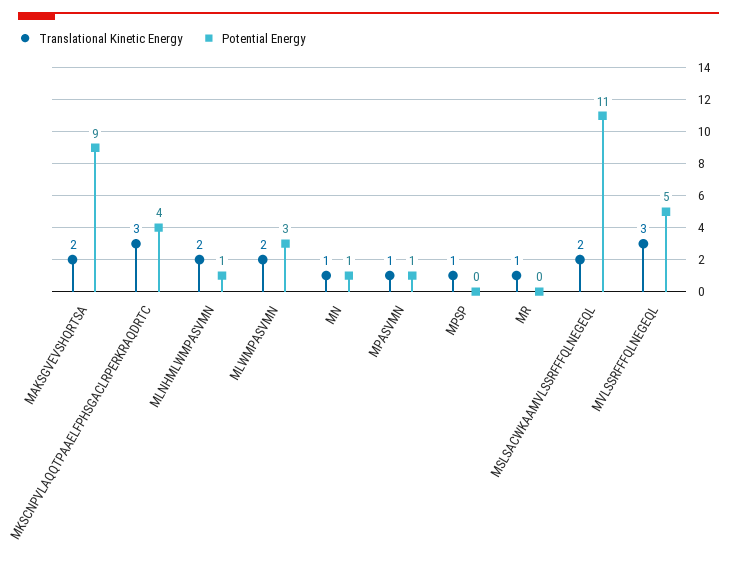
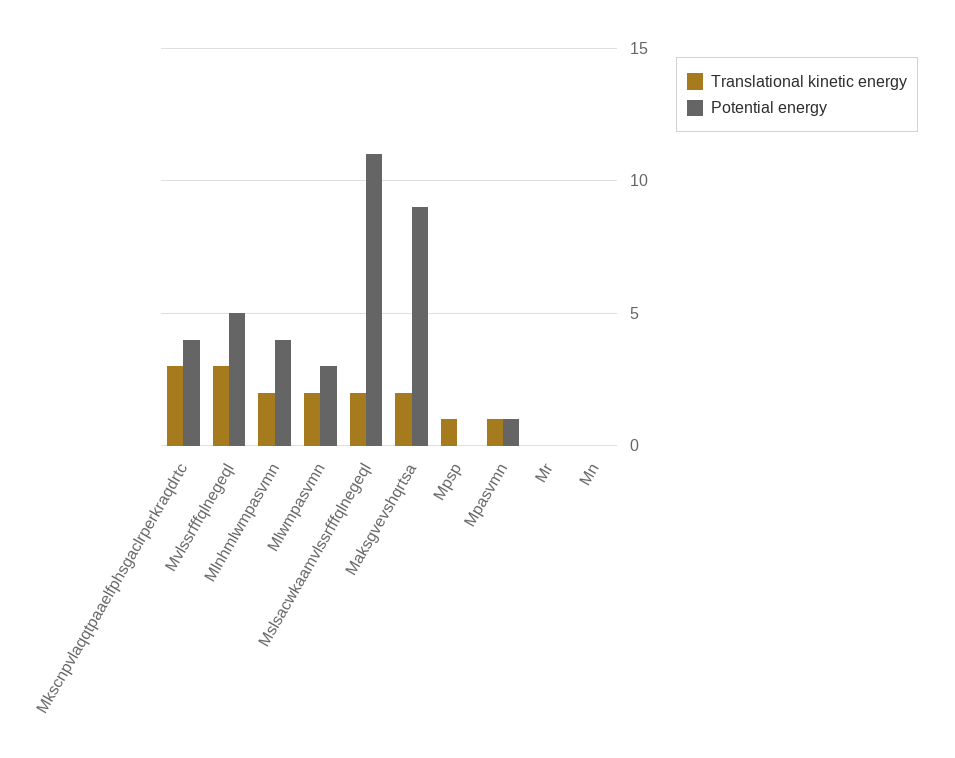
Potential Energy, MLNHMLWMPASVMN: 1 -> 4
Translational Kinetic Energy, MN: 1 -> 0
Potential Energy, MN: 1 -> 0
Translational Kinetic Energy, MR: 1 -> 0

